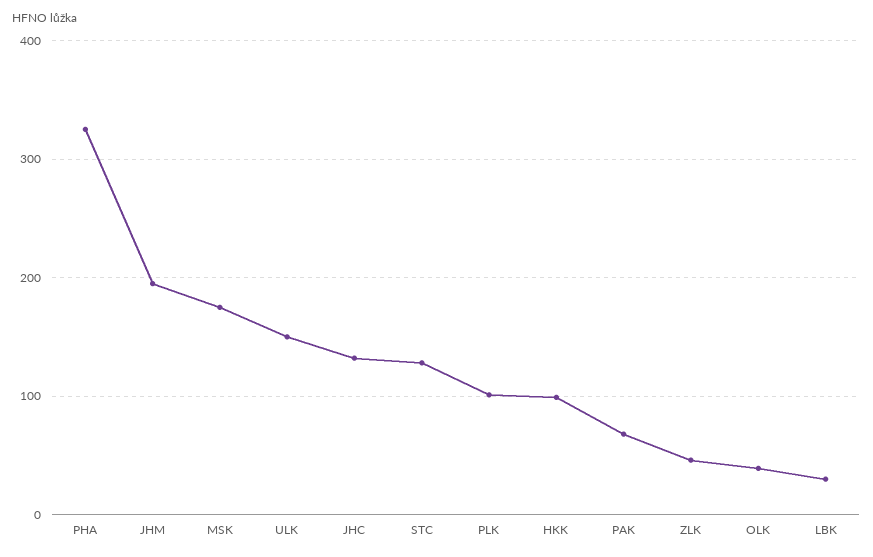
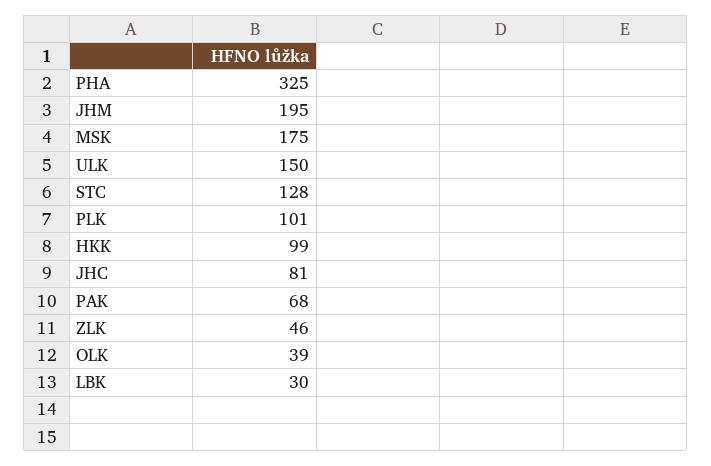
JHC: 130 -> 81

